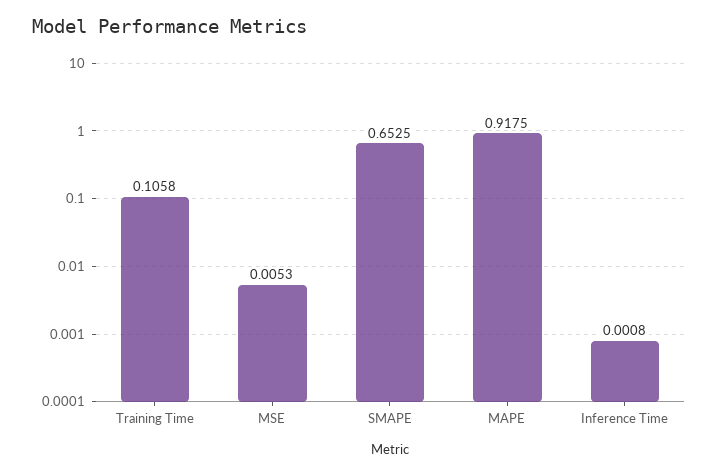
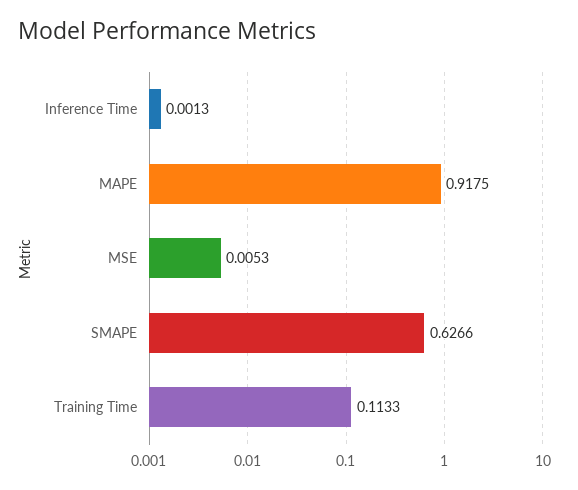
Training Time: 0.1058 -> 0.1133
SMAPE: 0.6525 -> 0.6266
Inference Time: 0.0008 -> 0.0013

